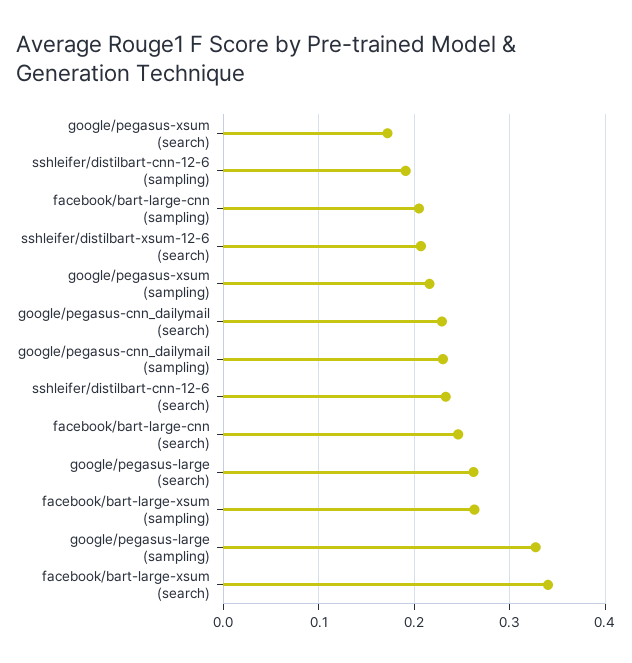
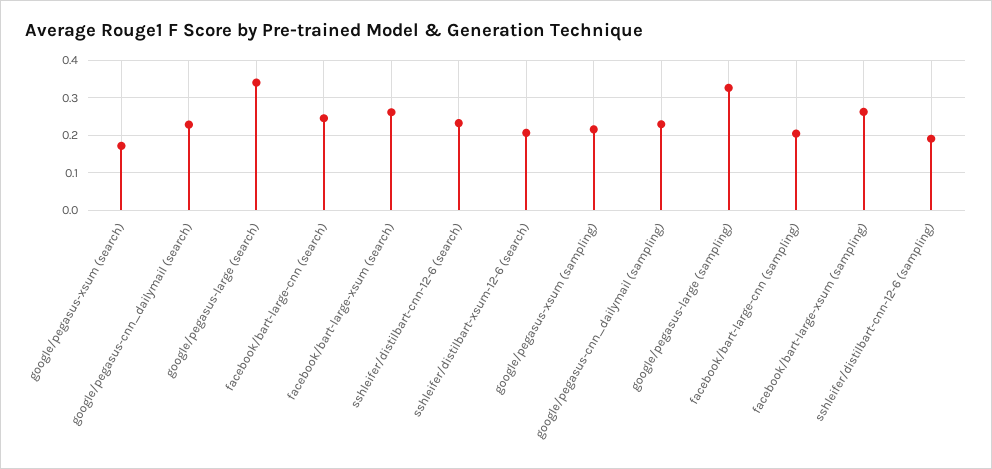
google/pegasus-large (search): 0.26 -> 0.34
facebook/bart-large-xsum (search): 0.34 -> 0.26

